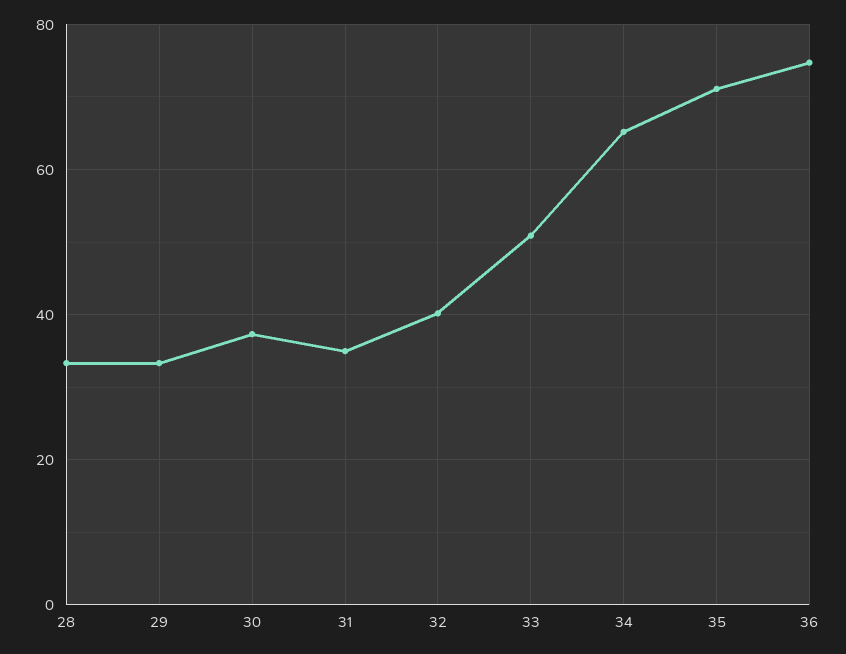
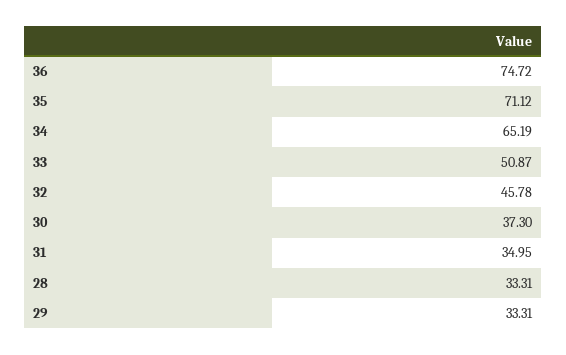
32: 40 -> 45.78

